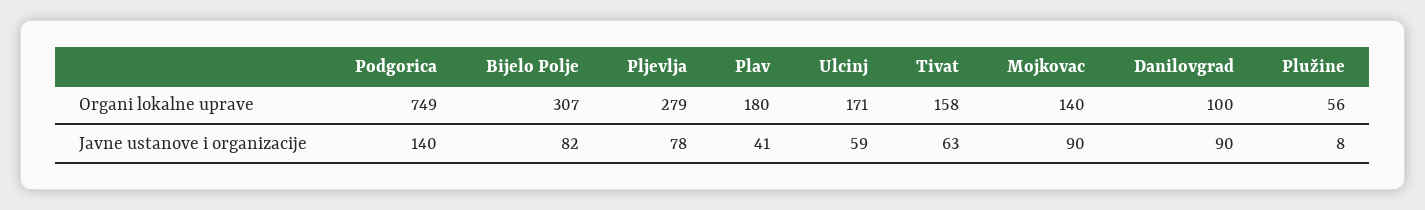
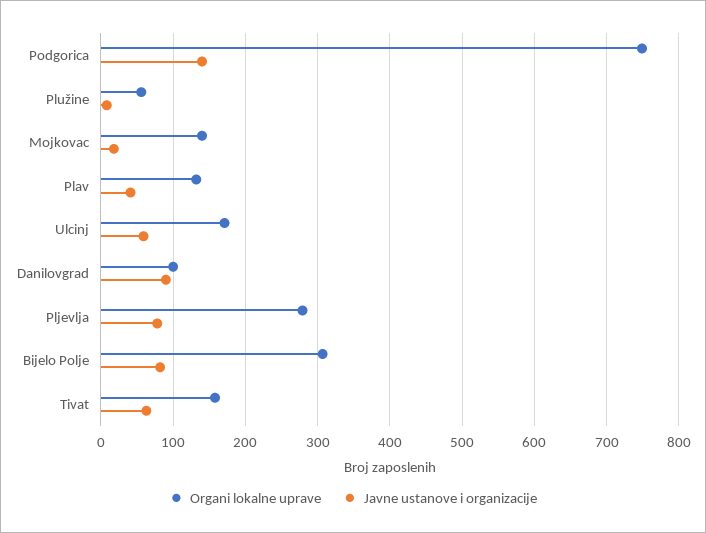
Organi lokalne uprave, Plav: 180 -> 130
Javne ustanove i organizacije, Mojkovac: 90 -> 20

